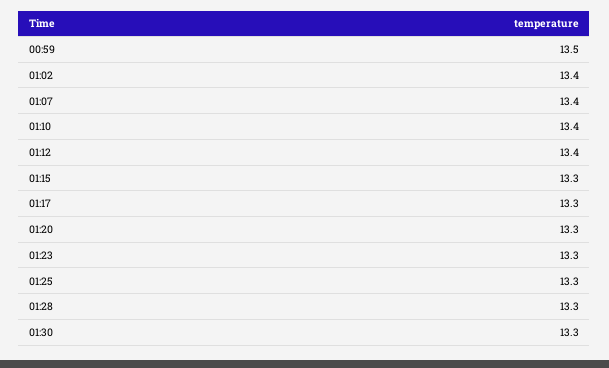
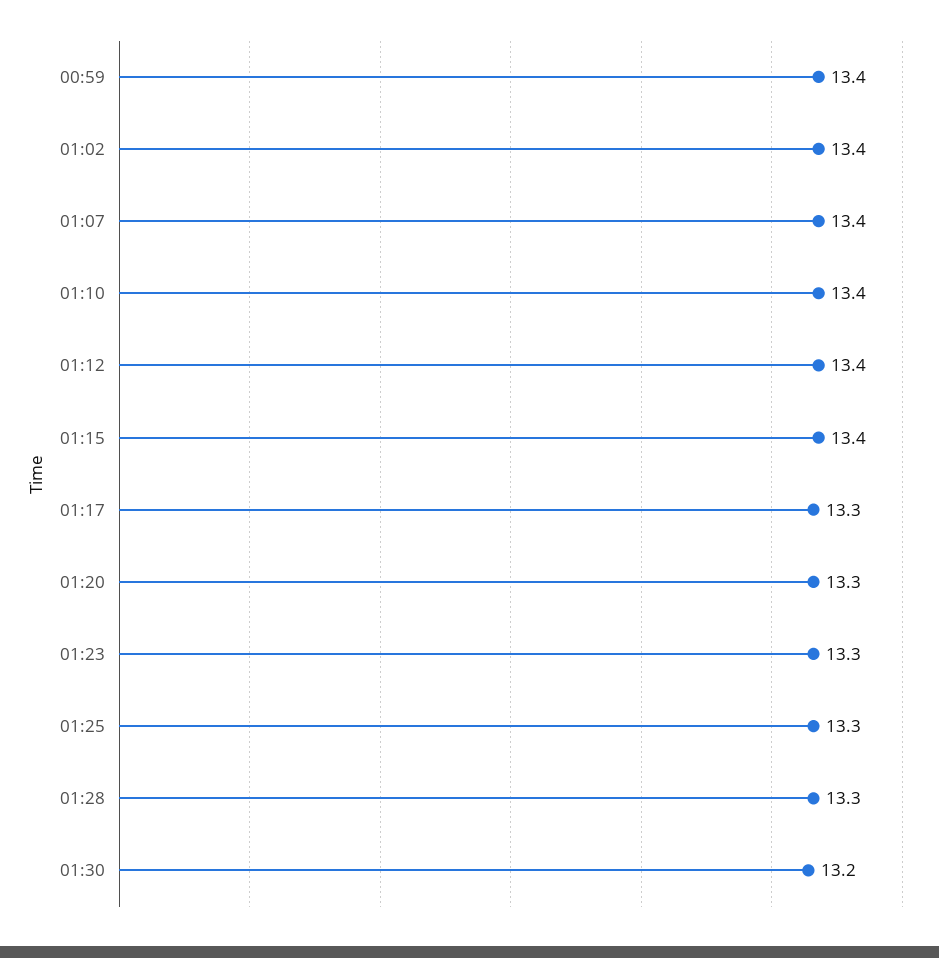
00:59: 13.5 -> 13.4
01:15: 13.3 -> 13.4
01:30: 13.3 -> 13.2

